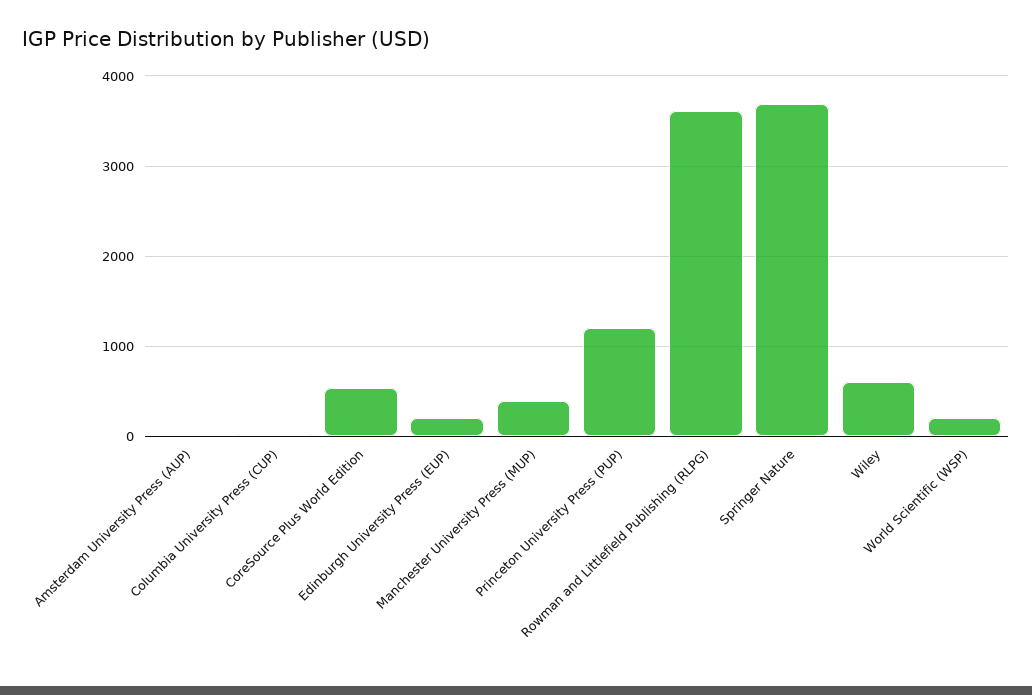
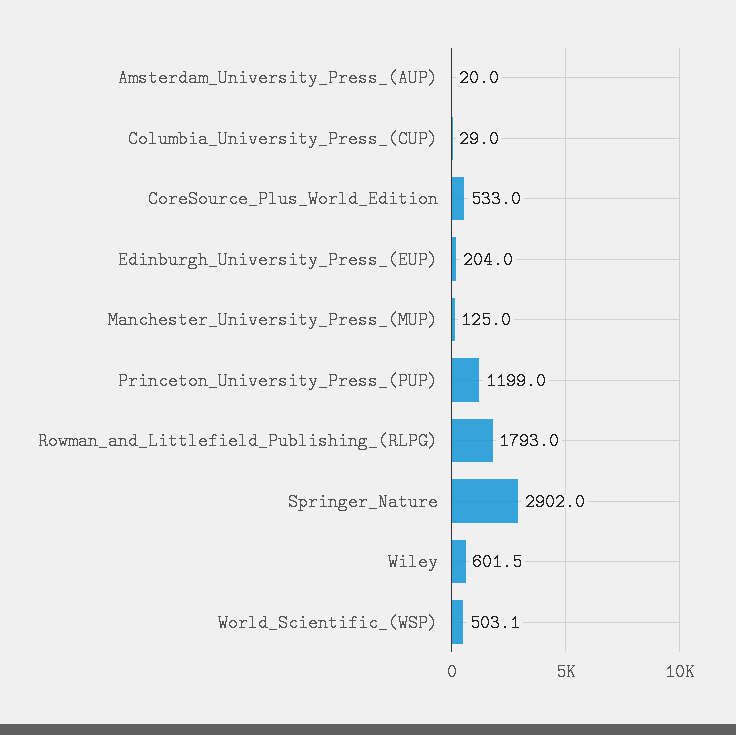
Manchester University Press (MUP): 400 -> 125
Rowman and Littlefield Publishing (RLPG): 3600 -> 1793
Springer Nature: 3700 -> 2902
World Scientific (WSP): 200 -> 503.1

